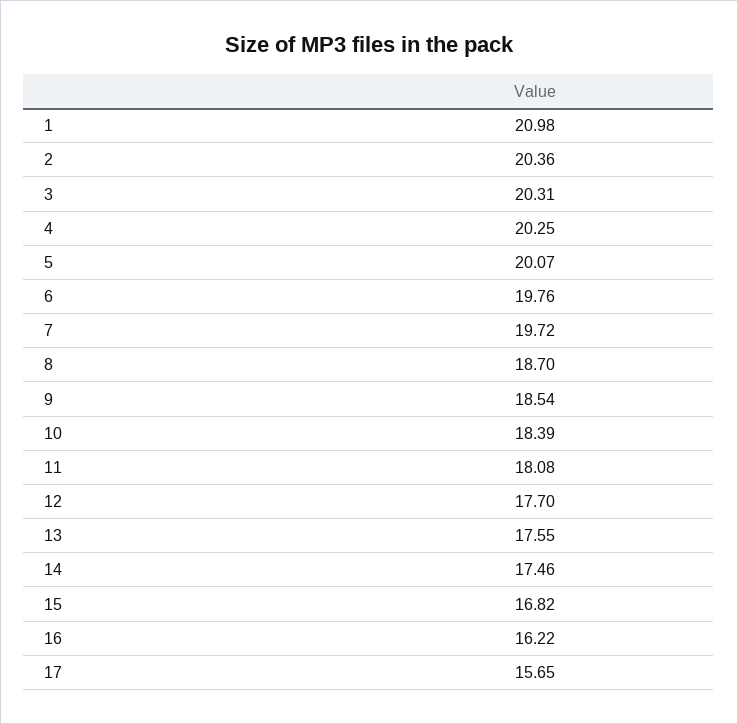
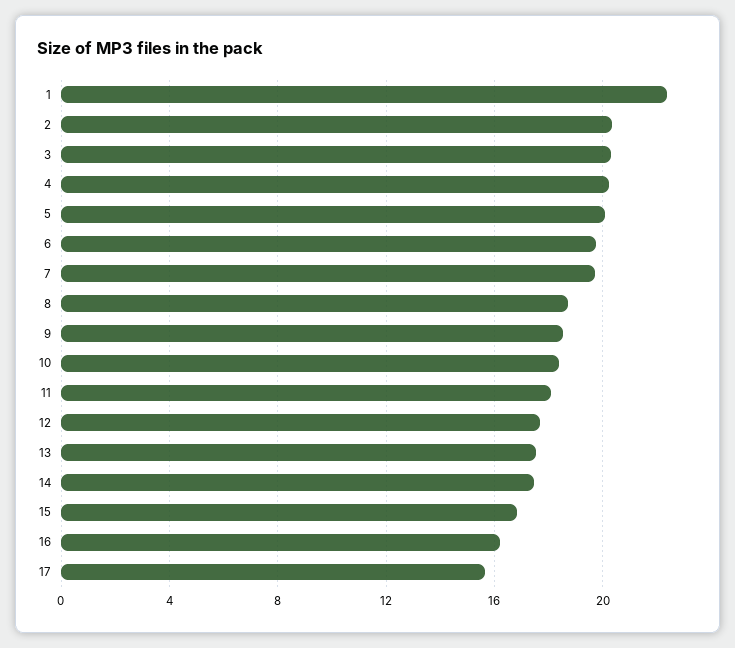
1: 20.98 -> 22.5

